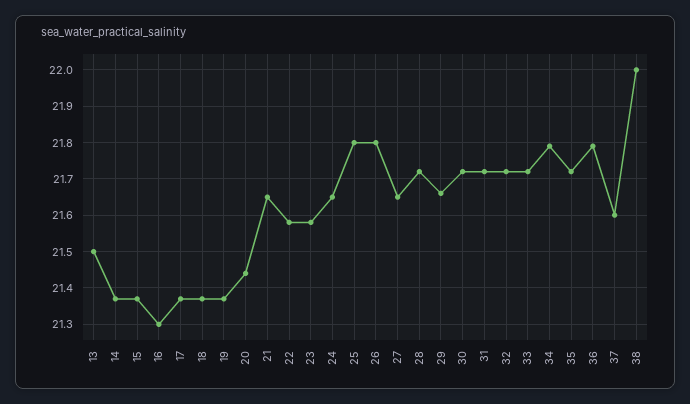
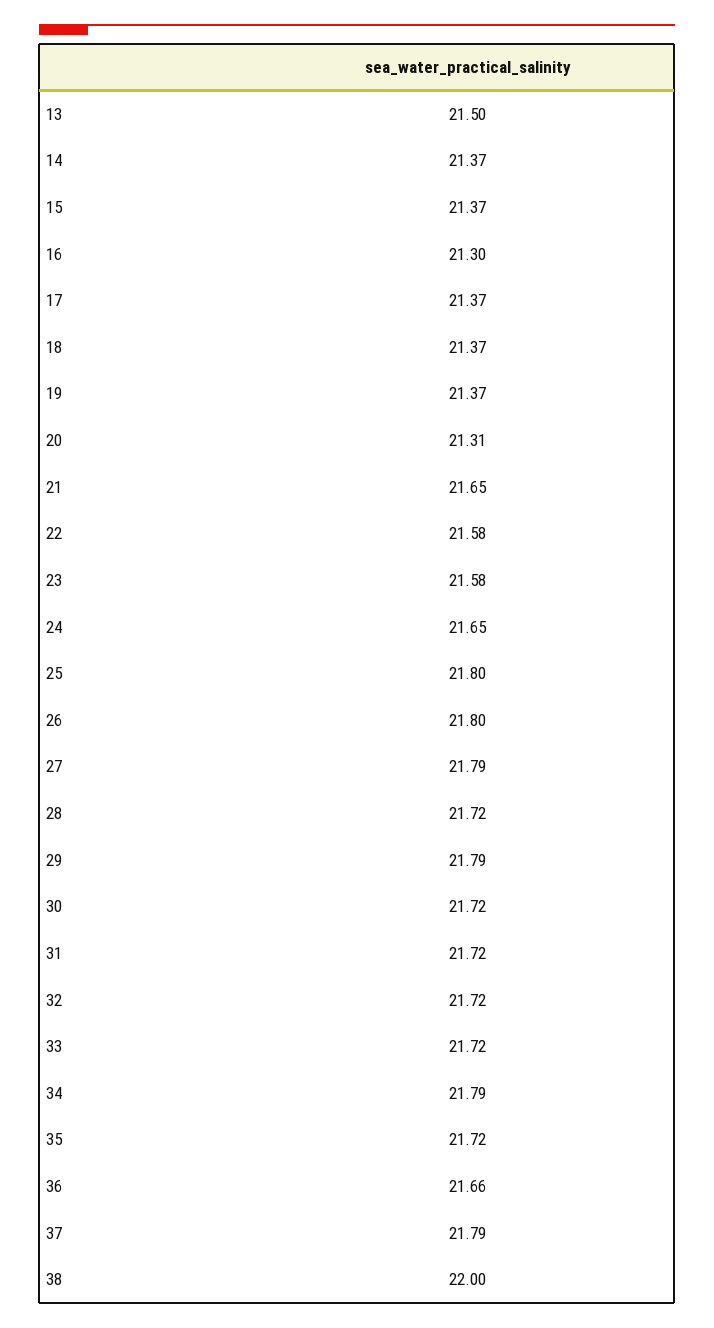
20: 21.45 -> 21.31
27: 21.65 -> 21.79
29: 21.65 -> 21.79
36: 21.8 -> 21.66
37: 21.6 -> 21.79

